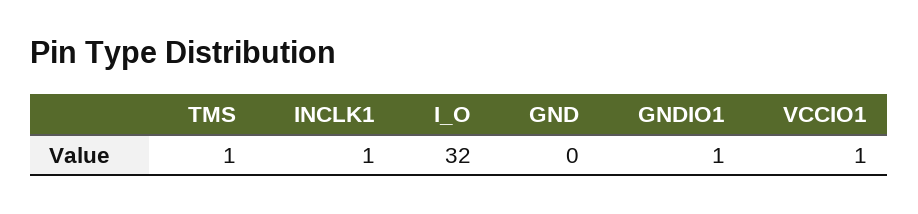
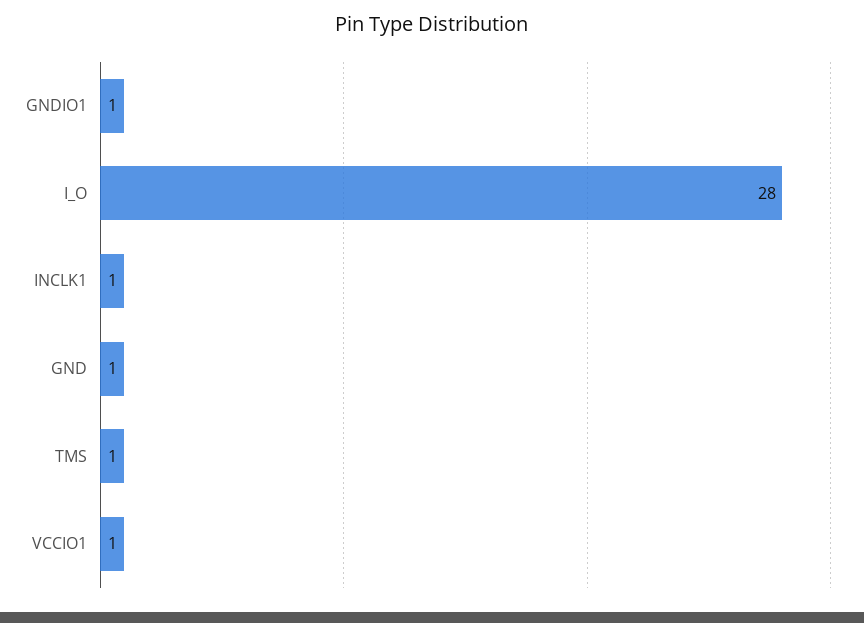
I_O: 32 -> 28
GND: 0 -> 1

